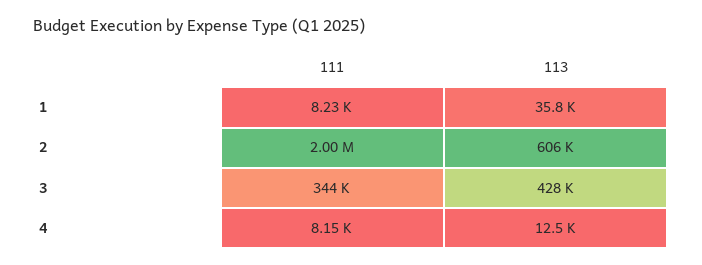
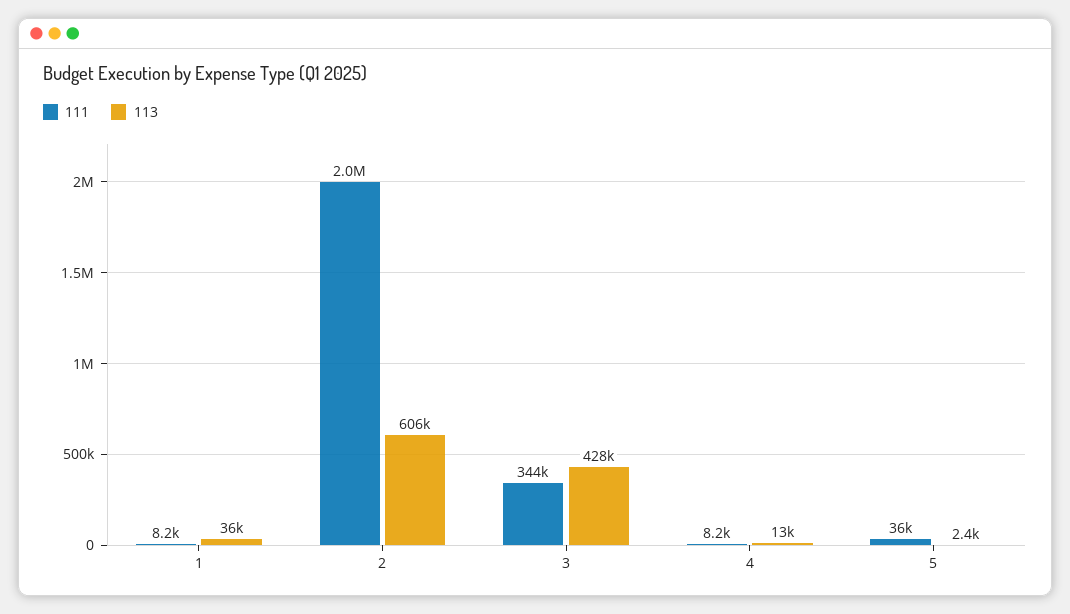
111, 5: none -> 36000
113, 5: none -> 2400

